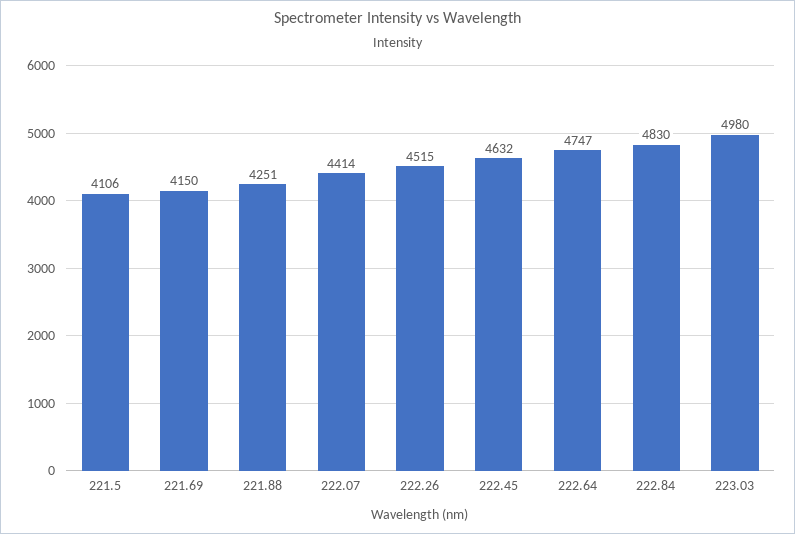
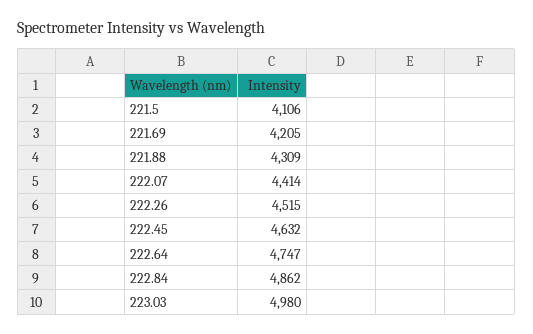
221.69: 4150 -> 4205
221.88: 4251 -> 4309
222.84: 4830 -> 4862

